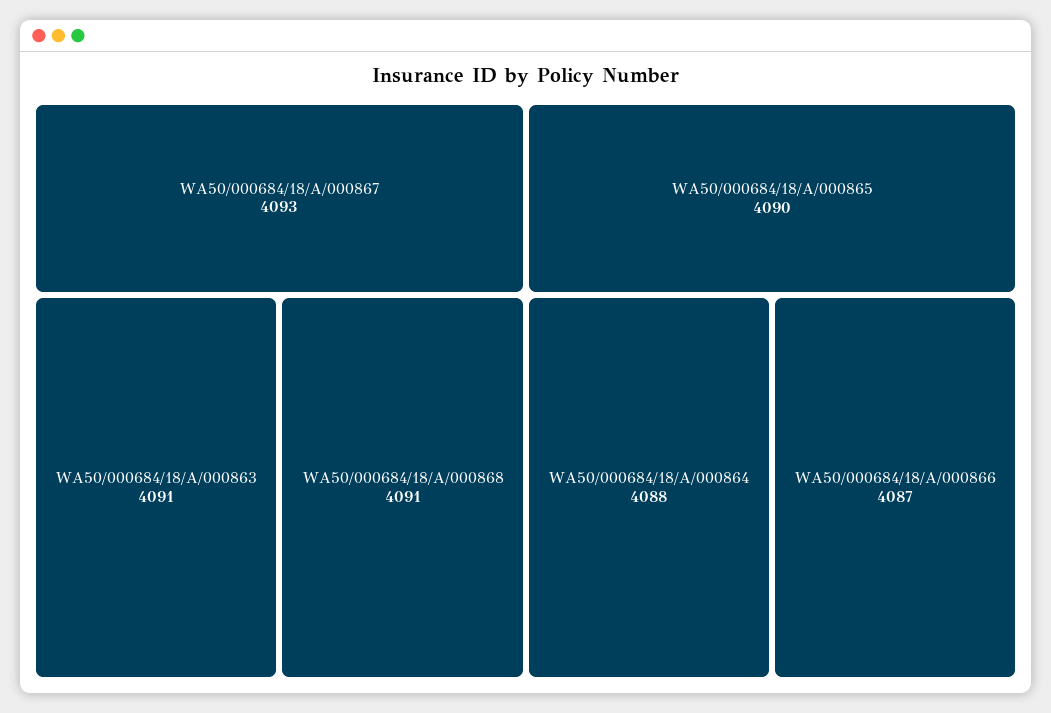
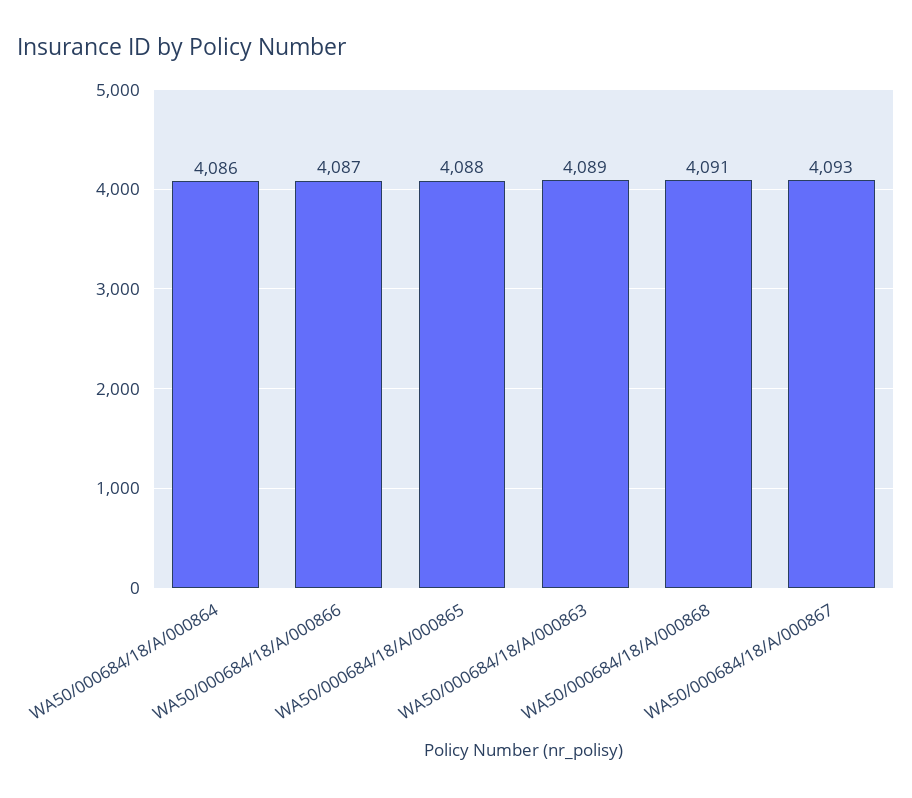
WA50/000684/18/A/000863: 4091 -> 4089
WA50/000684/18/A/000865: 4090 -> 4088
WA50/000684/18/A/000864: 4088 -> 4086

